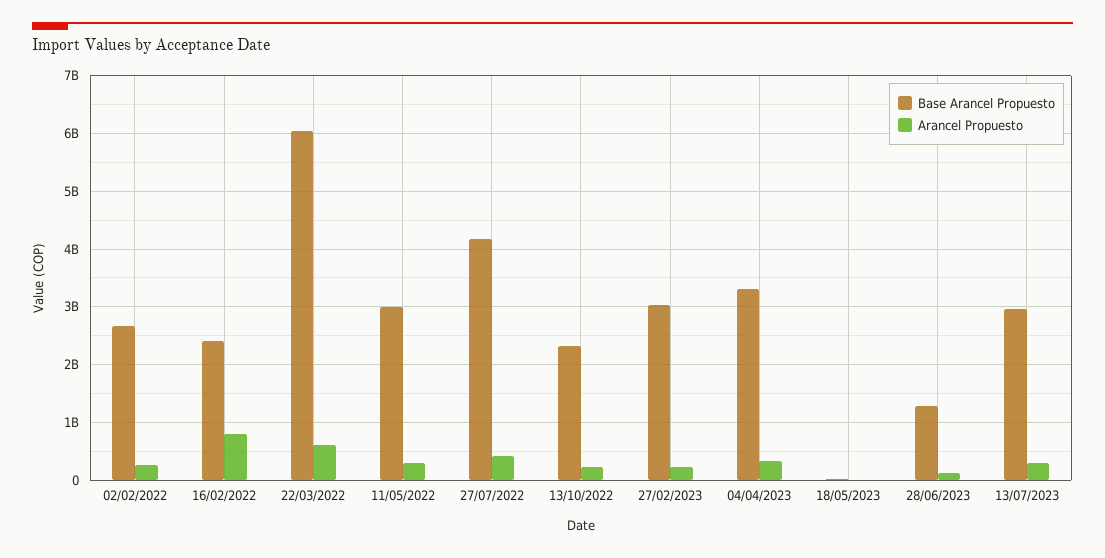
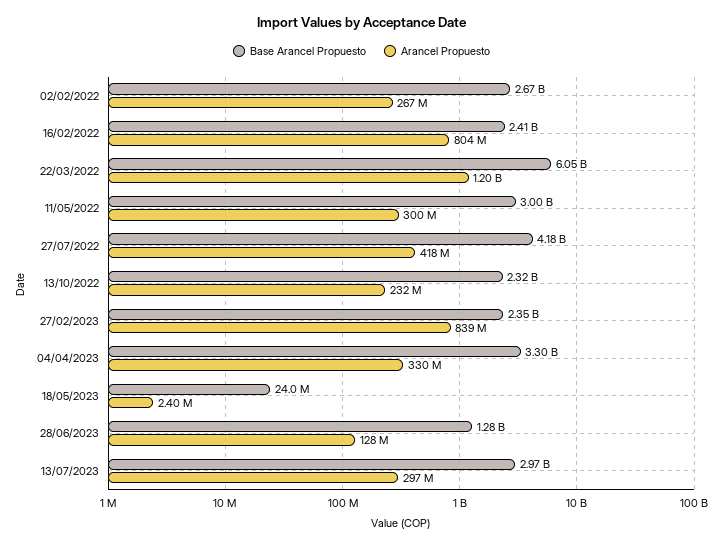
Arancel Propuesto, 22/03/2022: 600000000 -> 1200000000
Base Arancel Propuesto, 27/02/2023: 3000000000 -> 2350000000
Arancel Propuesto, 27/02/2023: 200000000 -> 839000000

